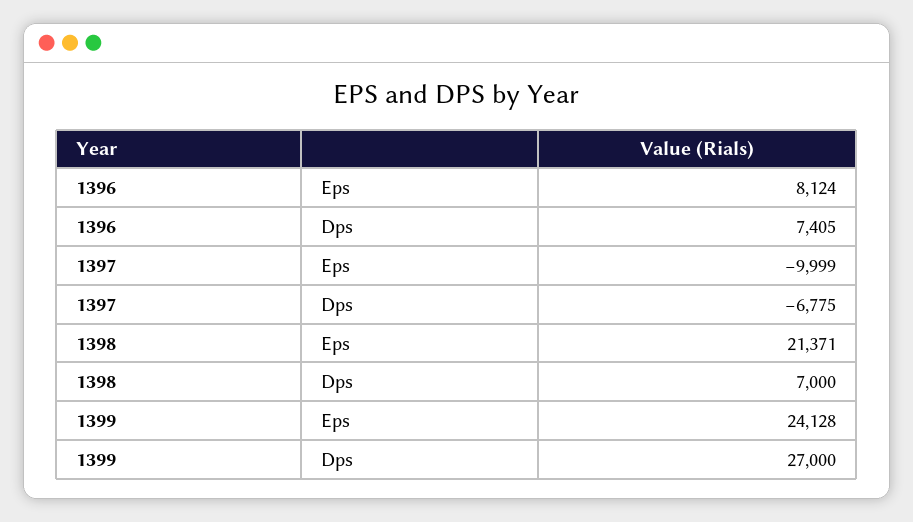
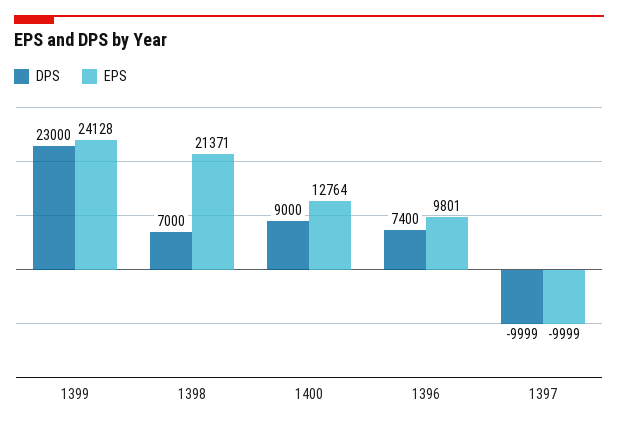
Eps, 1396: 8124 -> 9801
Dps, 1396: 7405 -> 7400
Dps, 1397: -6775 -> -9999
Dps, 1399: 27000 -> 23000
Dps, 1400: none -> 9000
Eps, 1400: none -> 12764

